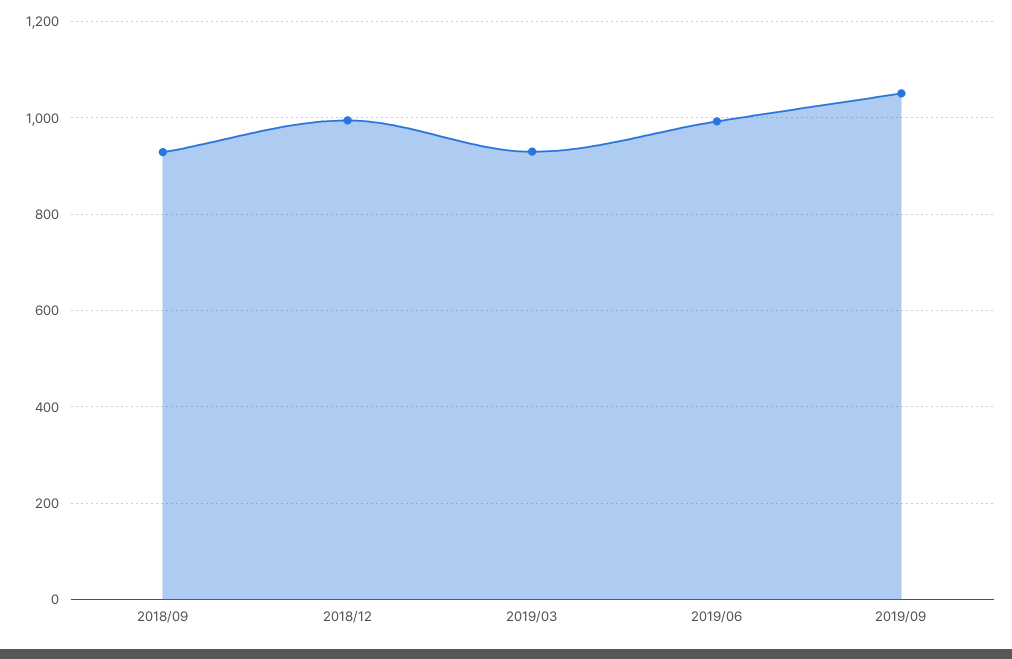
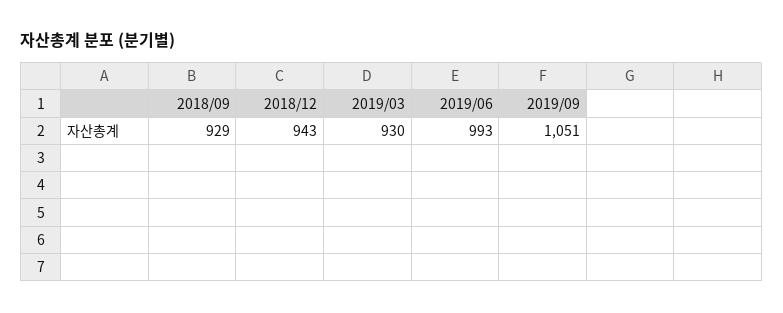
2018/12: 1000 -> 943

